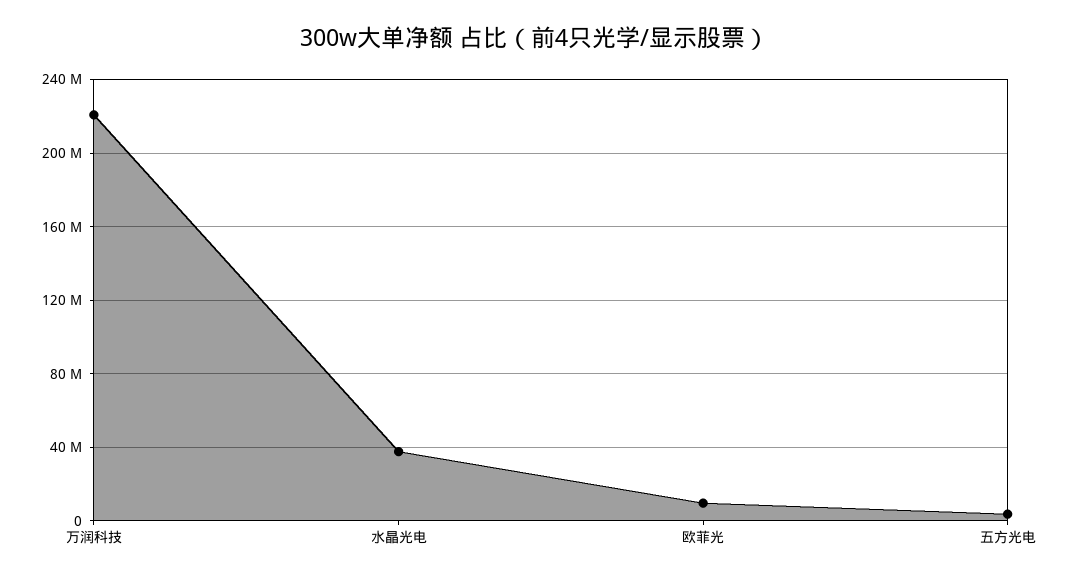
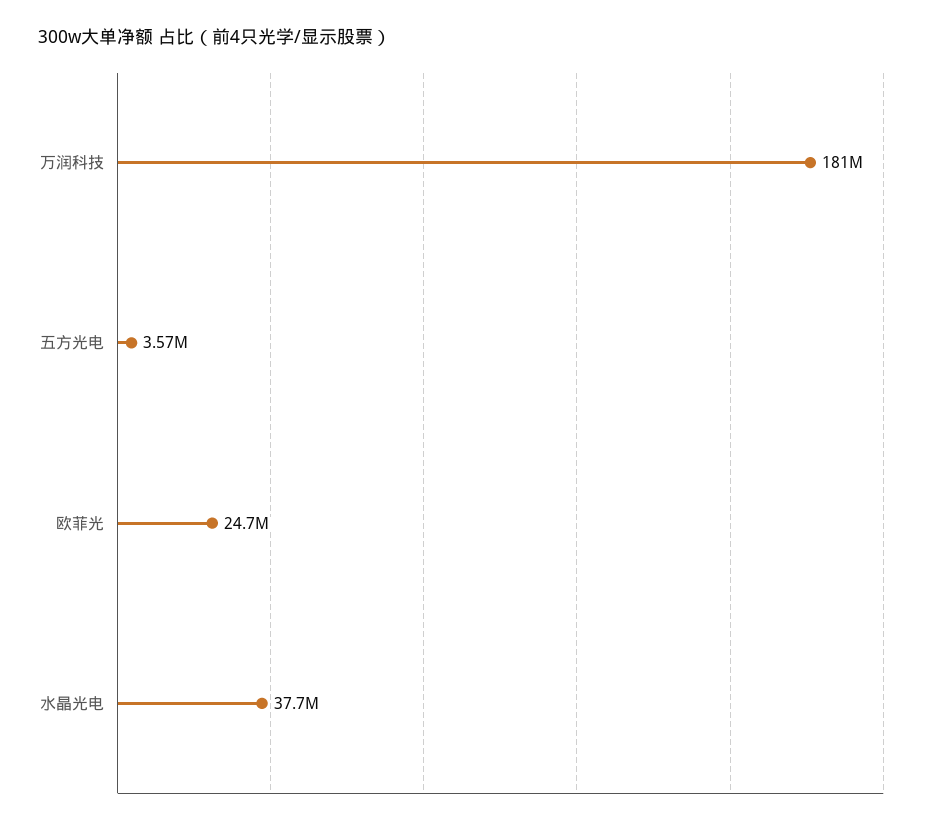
万润科技: 220000000 -> 181000000
欧菲光: 10000000 -> 24700000

